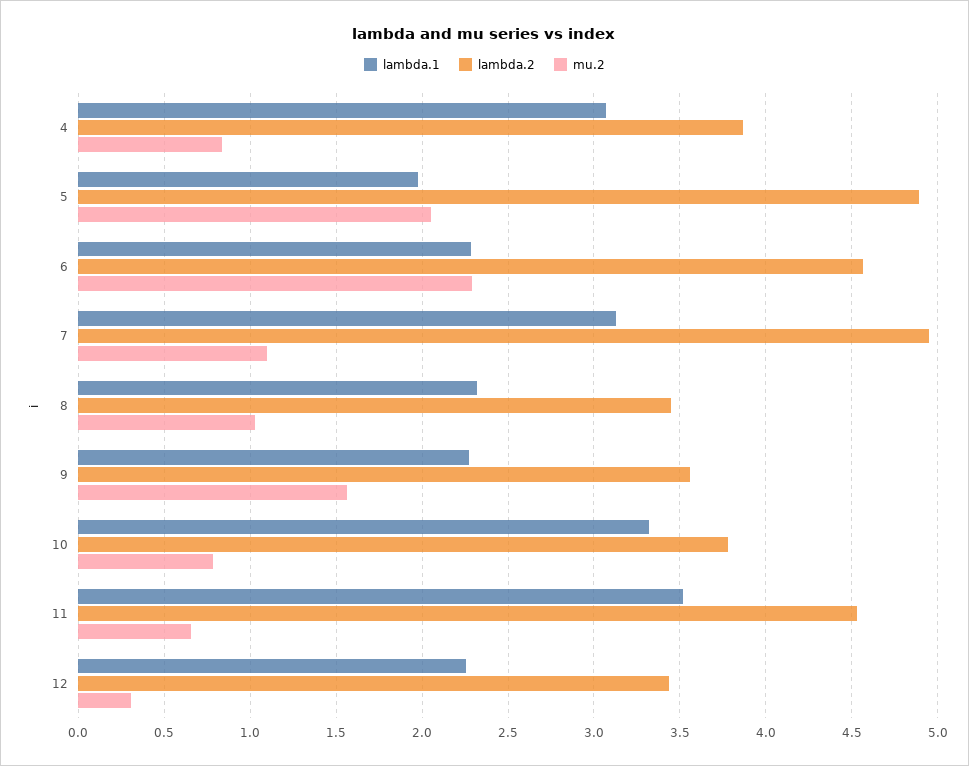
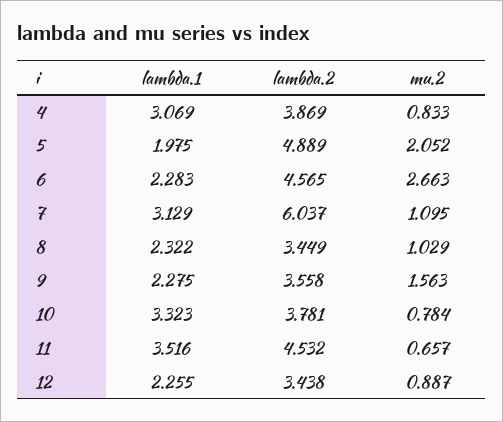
mu.2, 6: 2.3 -> 2.663
lambda.2, 7: 4.95 -> 6.037
mu.2, 12: 0.3 -> 0.887

